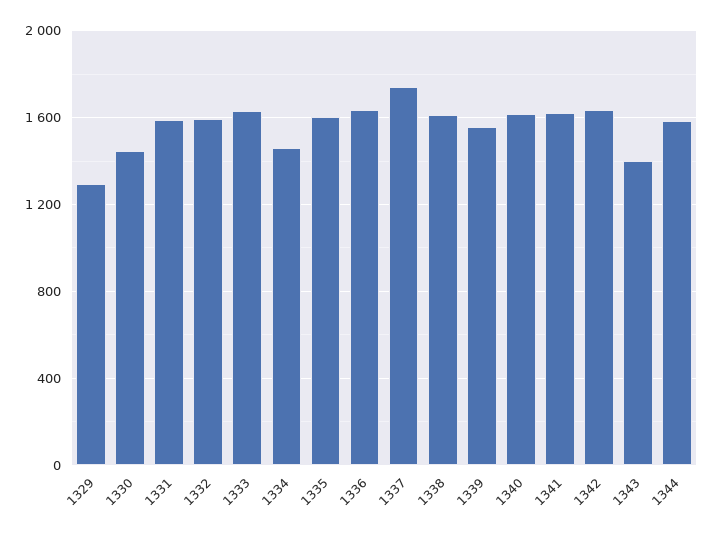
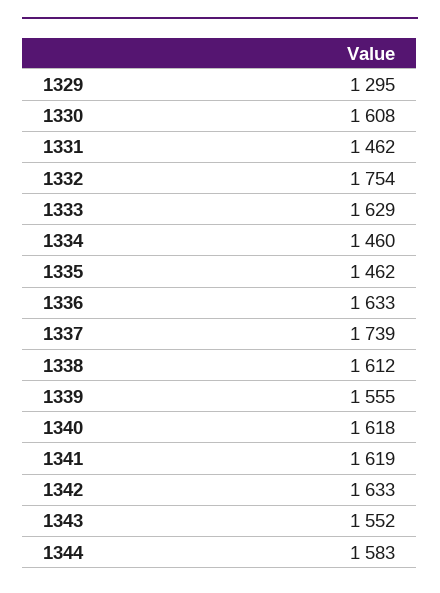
1330: 1450 -> 1608
1331: 1600 -> 1462
1332: 1600 -> 1754
1335: 1600 -> 1462
1343: 1400 -> 1552

